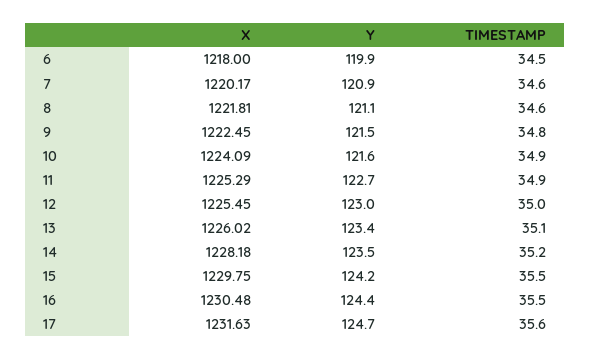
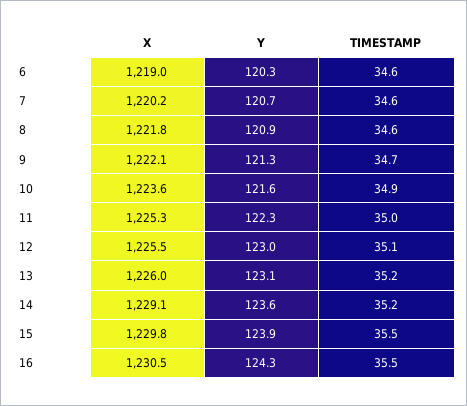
X, 6: 1218 -> 1219
Y, 6: 119.9 -> 120.3
TIMESTAMP, 6: 34.5 -> 34.6
Y, 7: 120.9 -> 120.7
Y, 8: 121.1 -> 120.9
X, 9: 1222.45 -> 1222.1
Y, 9: 121.5 -> 121.3
TIMESTAMP, 9: 34.8 -> 34.7
X, 10: 1224.09 -> 1223.6
Y, 11: 122.7 -> 122.3
TIMESTAMP, 11: 34.9 -> 35
TIMESTAMP, 12: 35 -> 35.1
Y, 13: 123.4 -> 123.1
TIMESTAMP, 13: 35.1 -> 35.2
X, 14: 1228.18 -> 1229.1
Y, 14: 123.5 -> 123.6
Y, 15: 124.2 -> 123.9
Y, 16: 124.4 -> 124.3
X, 17: 1231.63 -> none
Y, 17: 124.7 -> none
TIMESTAMP, 17: 35.6 -> none

